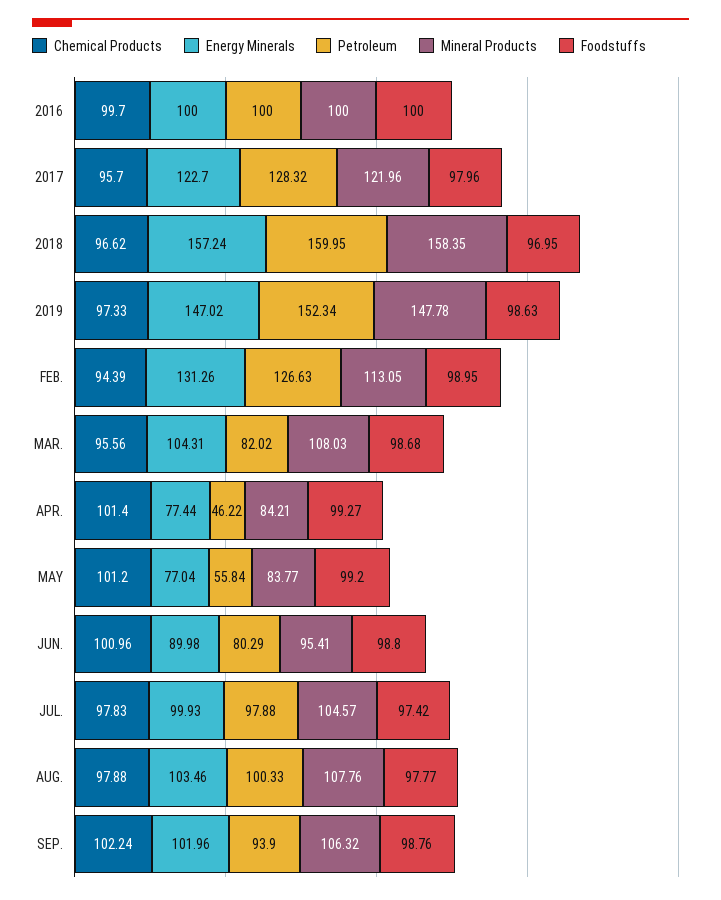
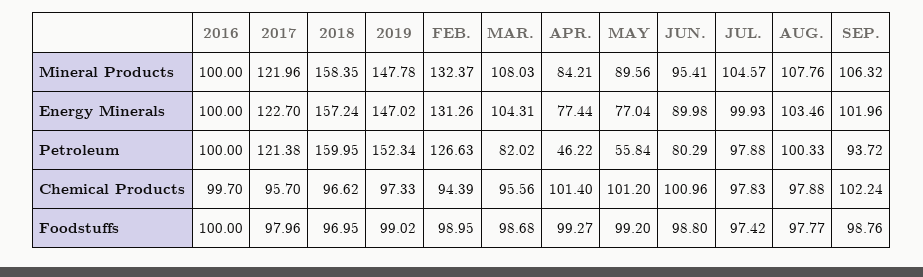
Petroleum, 2017: 128.32 -> 121.38
Foodstuffs, 2019: 98.63 -> 99.02
Mineral Products, FEB.: 113.05 -> 132.37
Mineral Products, MAY: 83.77 -> 89.56
Petroleum, SEP.: 93.9 -> 93.72

